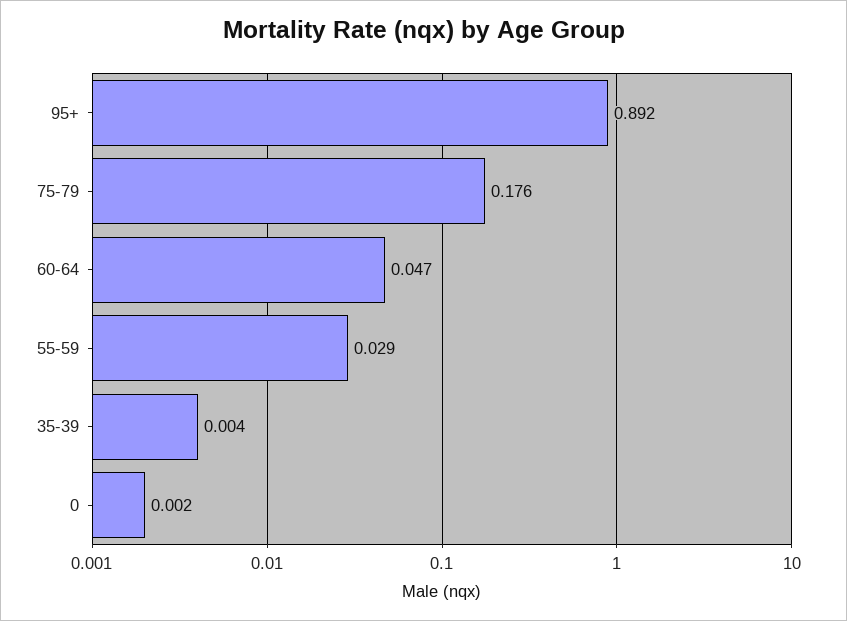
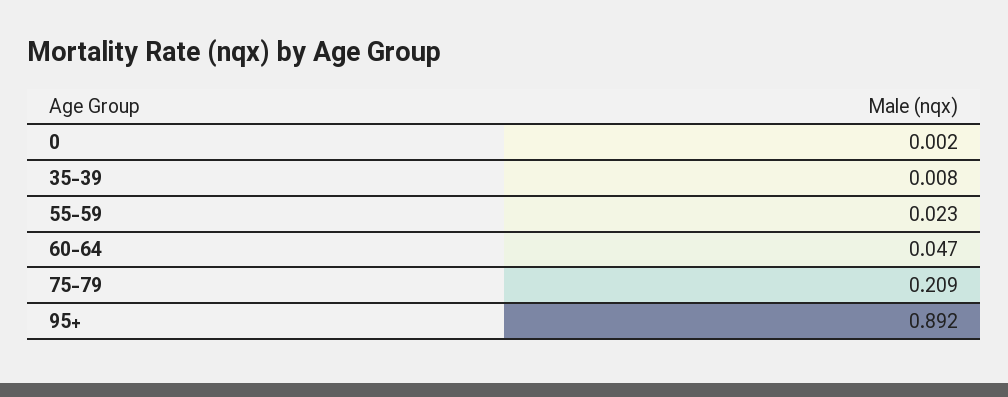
75-79: 0.176 -> 0.209
55-59: 0.029 -> 0.023
35-39: 0.004 -> 0.008

